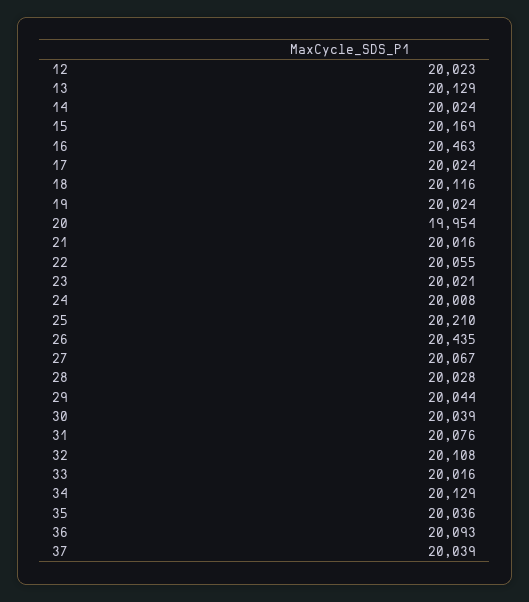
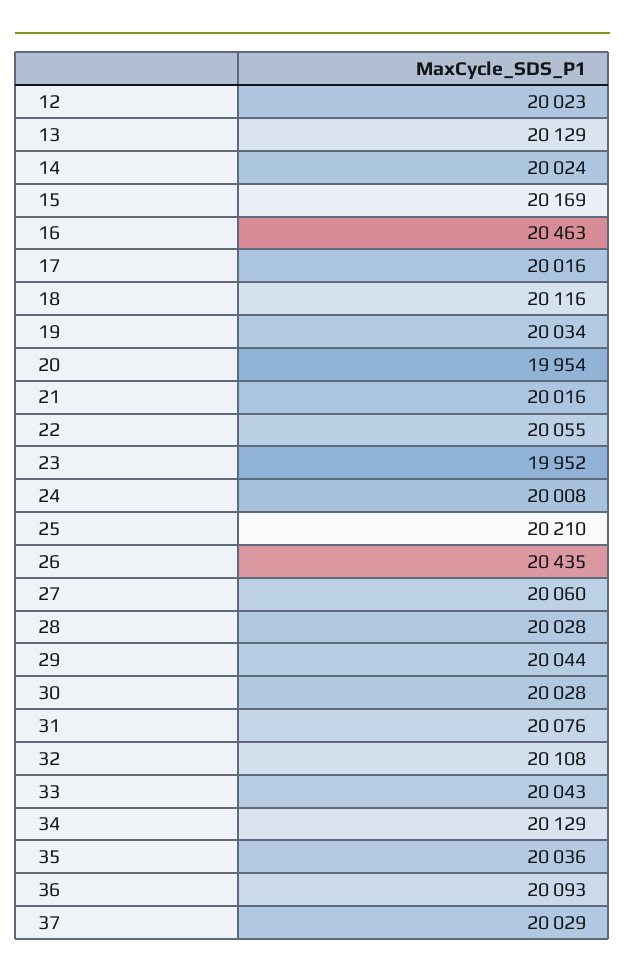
17: 20024 -> 20016
19: 20024 -> 20034
23: 20021 -> 19952
27: 20067 -> 20060
30: 20039 -> 20028
33: 20016 -> 20043
37: 20039 -> 20029

